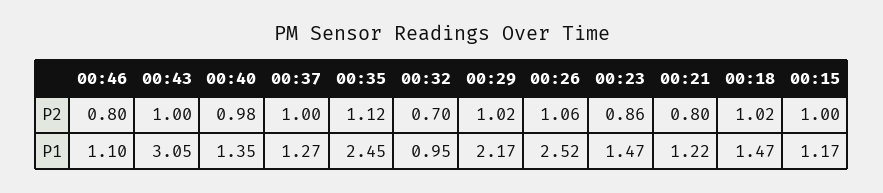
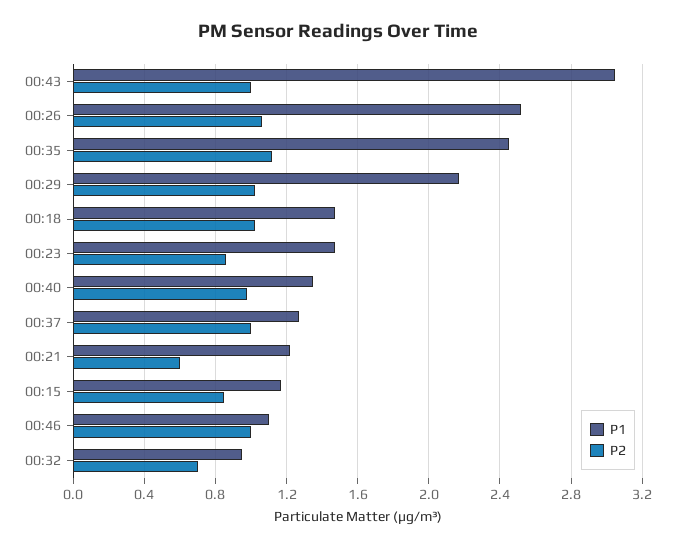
P2, 00:46: 0.8 -> 1
P2, 00:21: 0.8 -> 0.6
P2, 00:15: 1 -> 0.85

